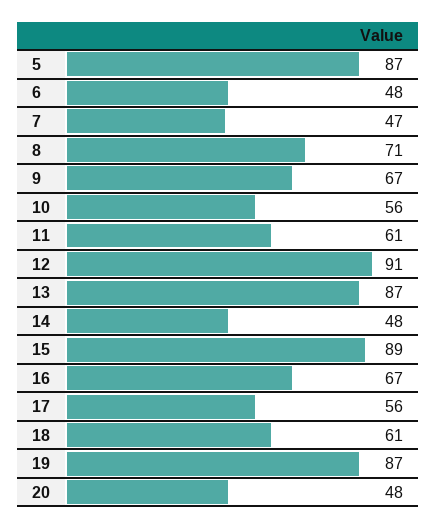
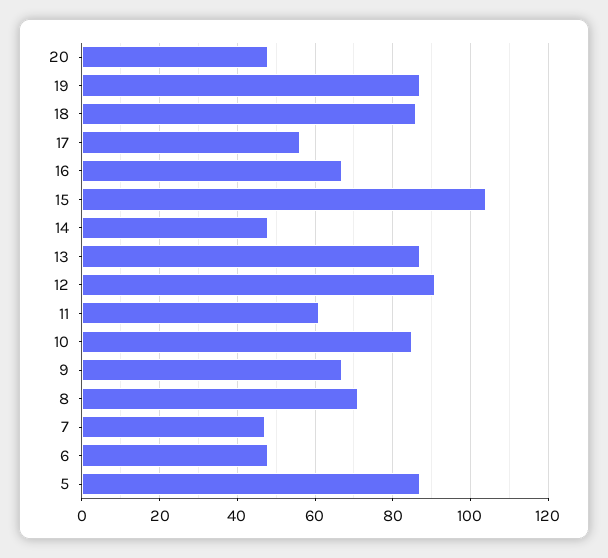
10: 56 -> 85
15: 89 -> 105
18: 61 -> 85

